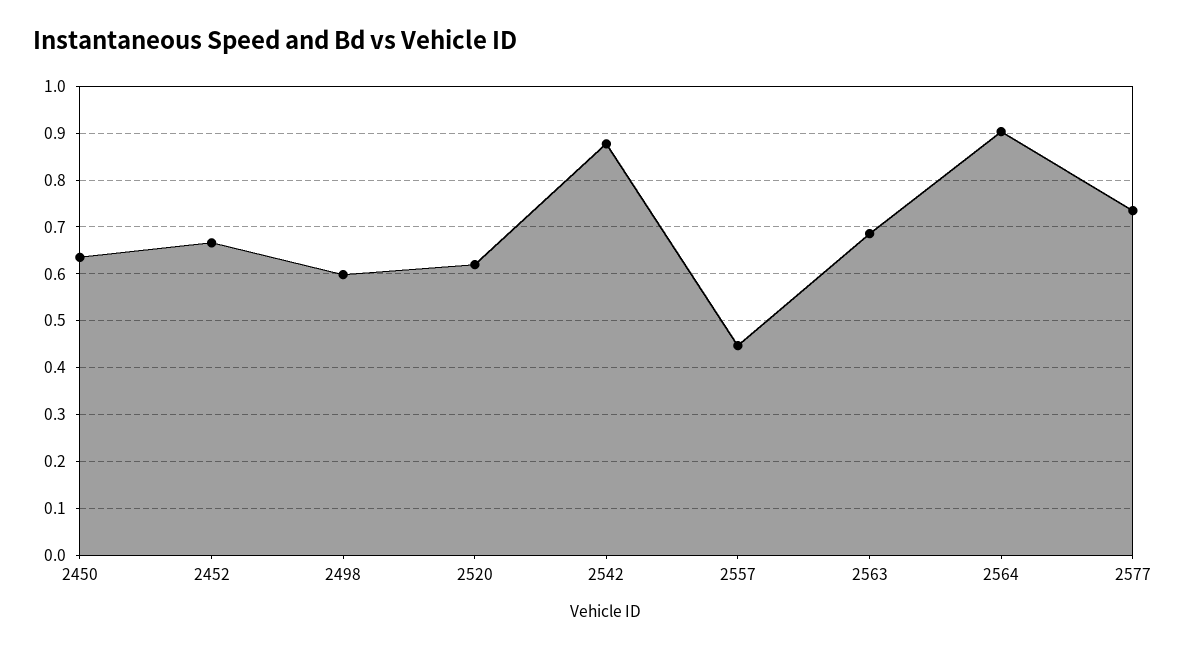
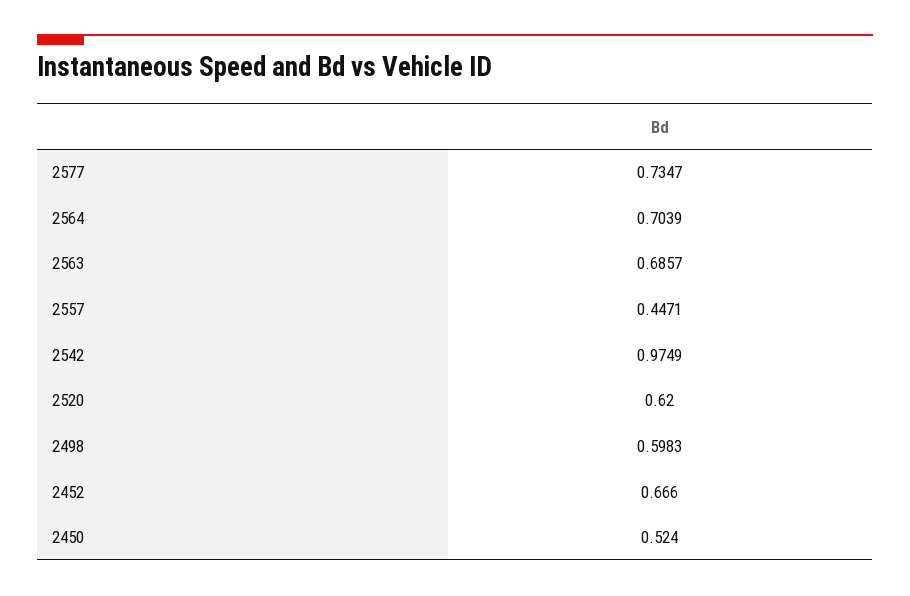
2450: 0.64 -> 0.524
2542: 0.88 -> 0.9749
2564: 0.9 -> 0.7039

